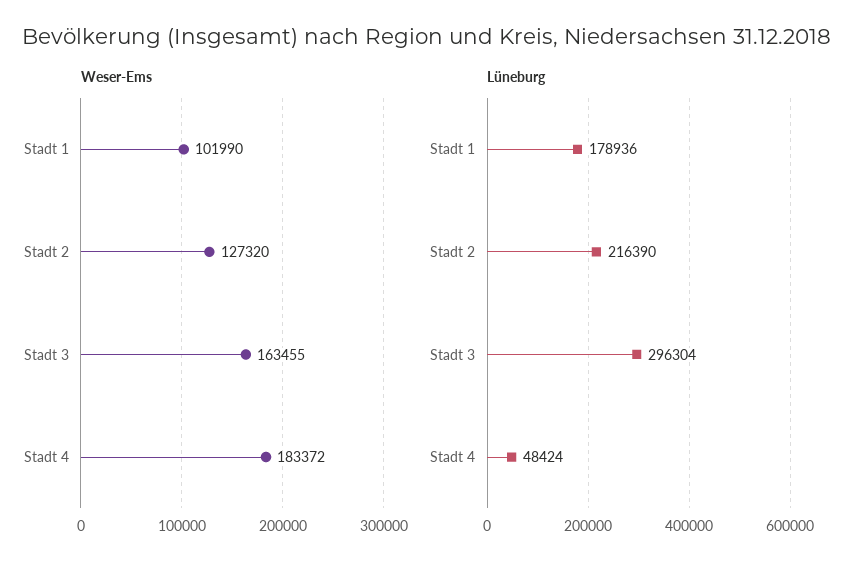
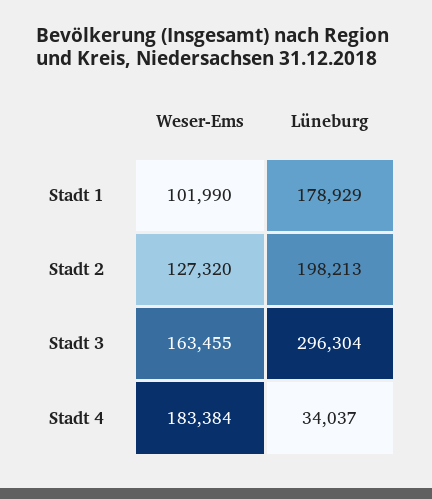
Weser-Ems, Stadt 4: 183372 -> 183384
Lüneburg, Stadt 1: 178936 -> 178929
Lüneburg, Stadt 2: 216390 -> 198213
Lüneburg, Stadt 4: 48424 -> 34037

